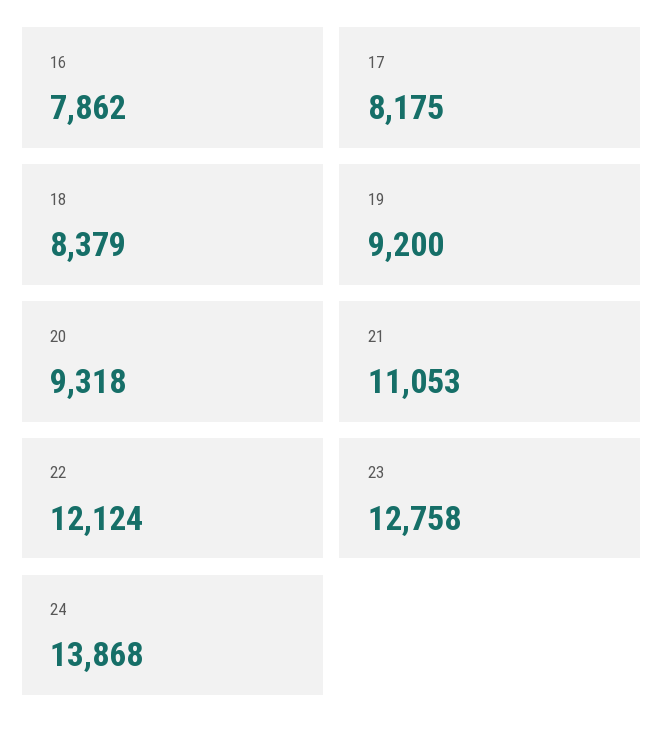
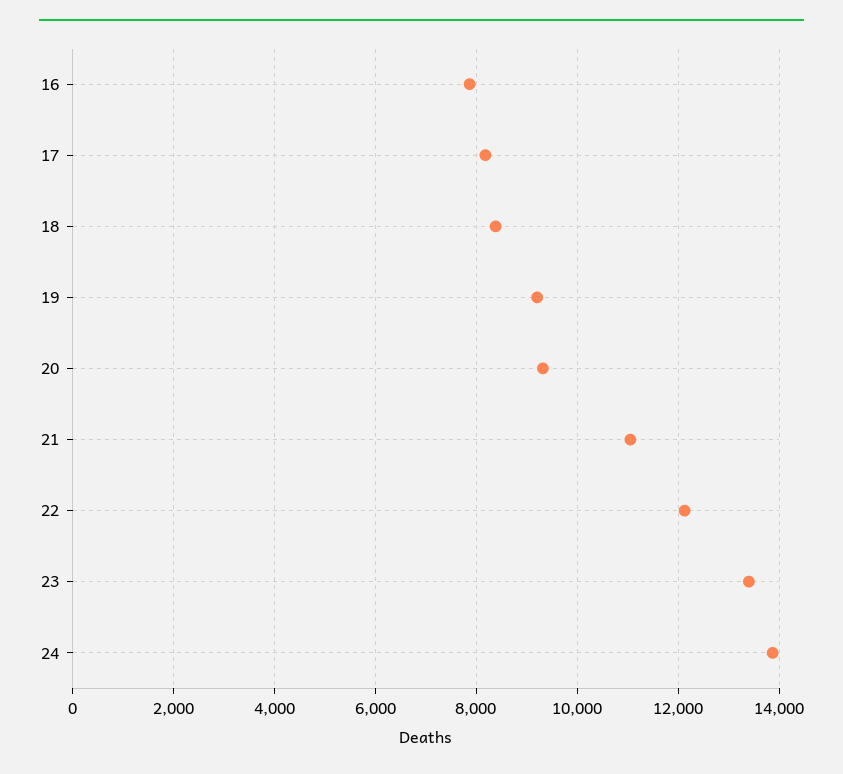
23: 12758 -> 13400

